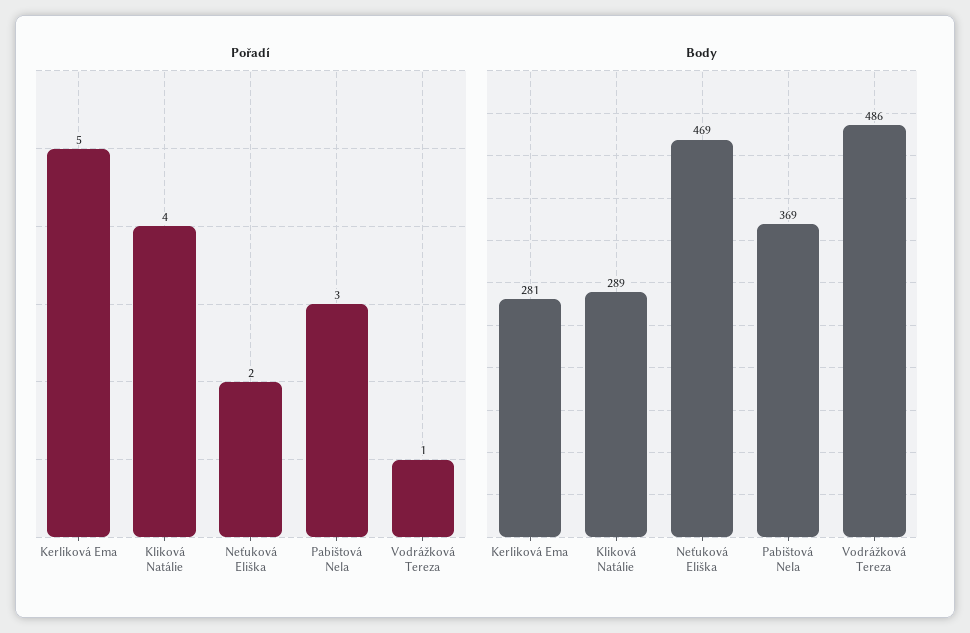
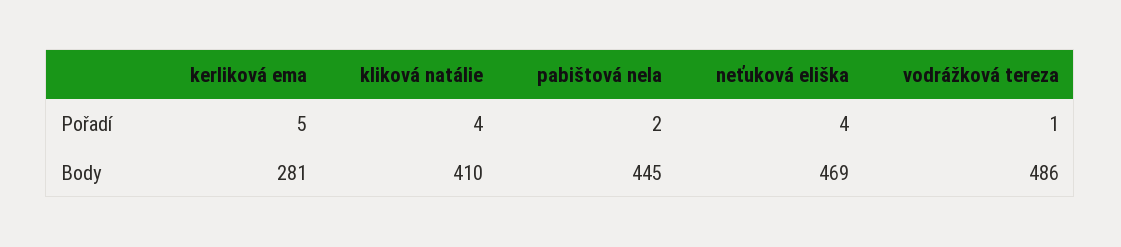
Pořadí, Neťuková Eliška: 2 -> 4
Pořadí, Pabištová Nela: 3 -> 2
Body, Kliková Natálie: 289 -> 410
Body, Pabištová Nela: 369 -> 445

